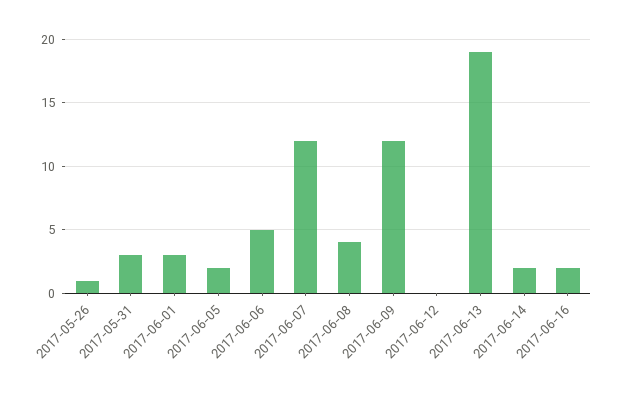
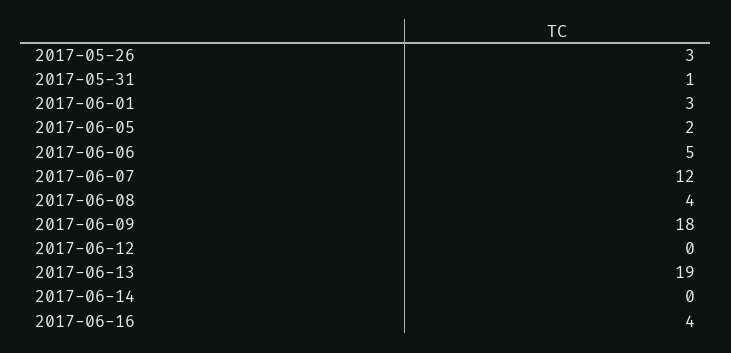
2017-05-26: 1 -> 3
2017-05-31: 3 -> 1
2017-06-09: 12 -> 18
2017-06-14: 2 -> 0
2017-06-16: 2 -> 4

